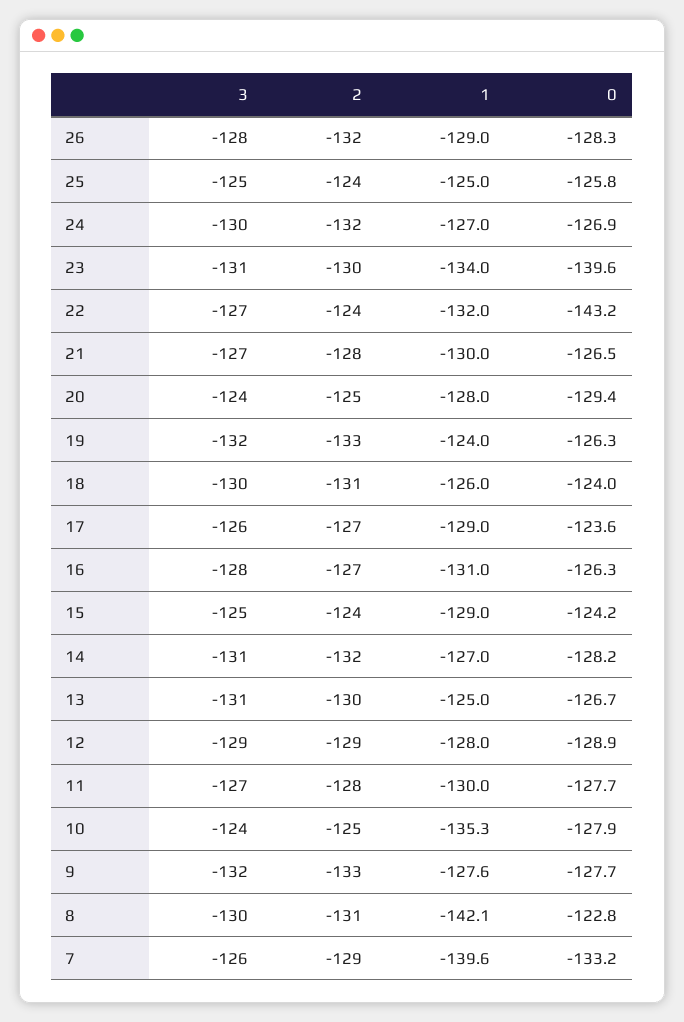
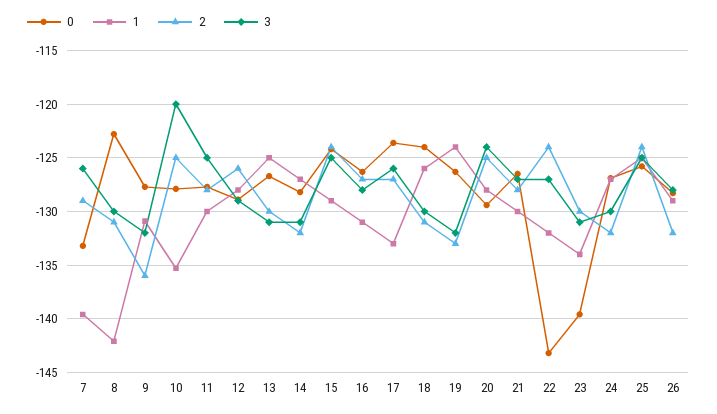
1, 17: -129 -> -133
2, 12: -129 -> -126
3, 11: -127 -> -125
3, 10: -124 -> -120
2, 9: -133 -> -136
1, 9: -127.6 -> -131

